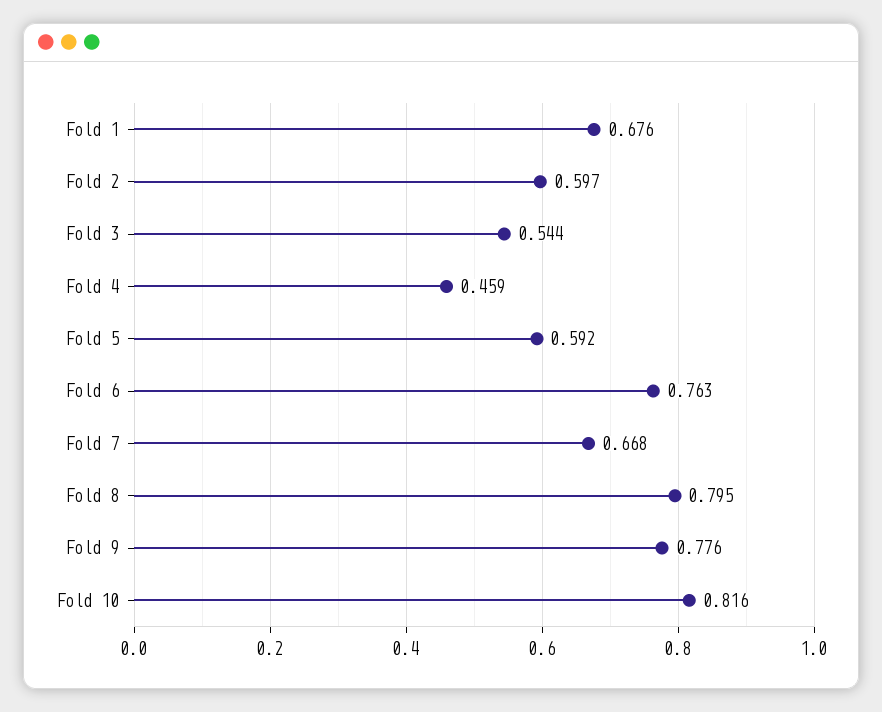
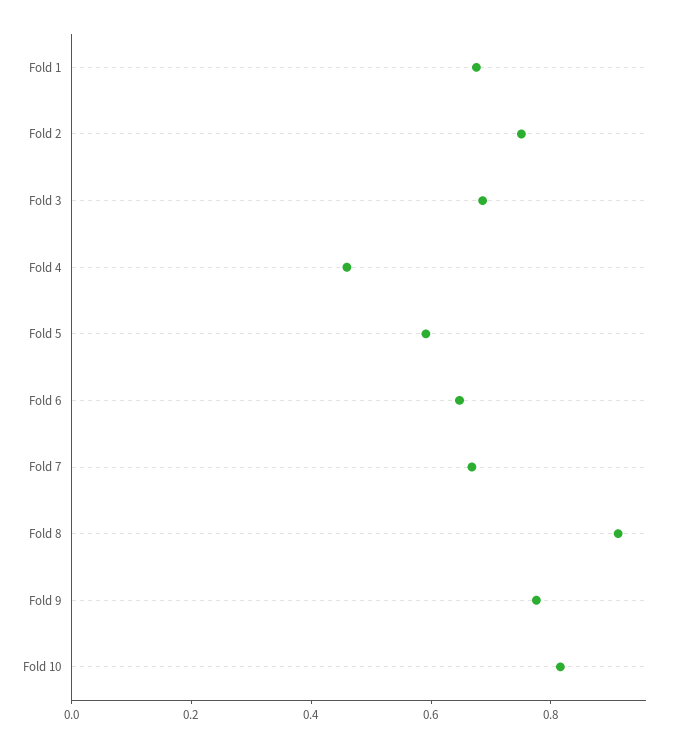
Fold 2: 0.597 -> 0.75
Fold 3: 0.544 -> 0.7
Fold 6: 0.763 -> 0.65
Fold 8: 0.795 -> 0.9

